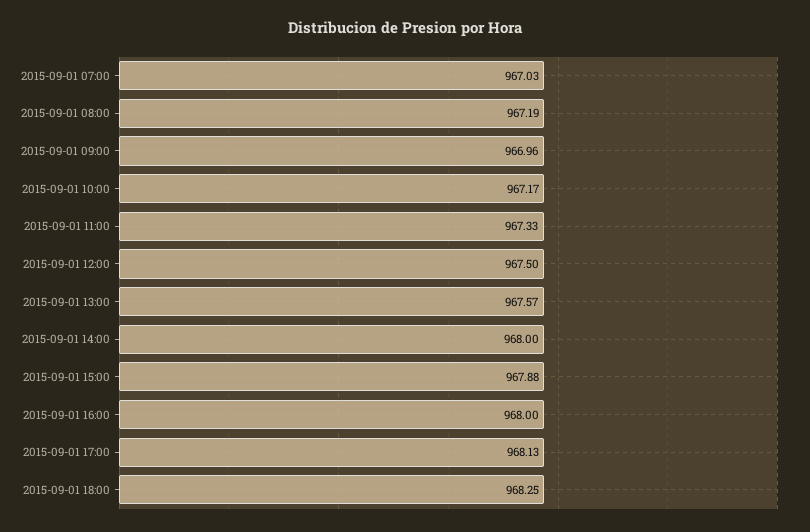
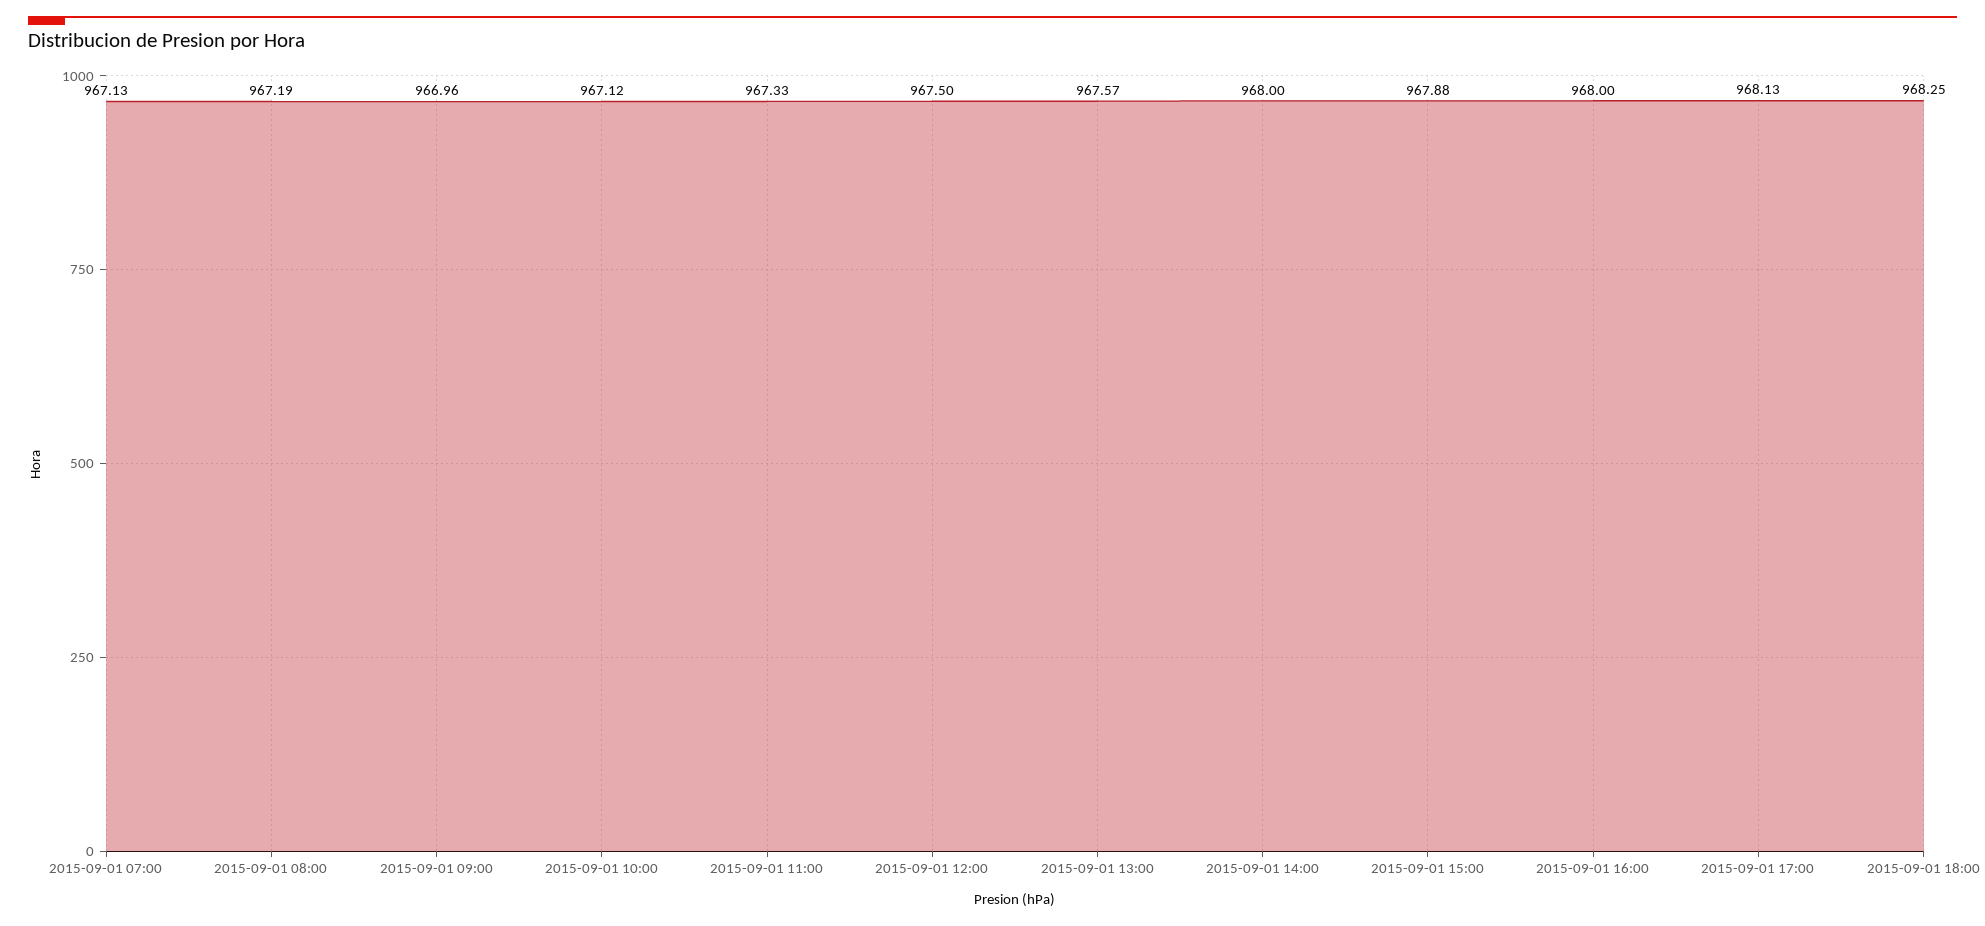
2015-09-01 07:00: 967.03 -> 967.13
2015-09-01 10:00: 967.17 -> 967.12

